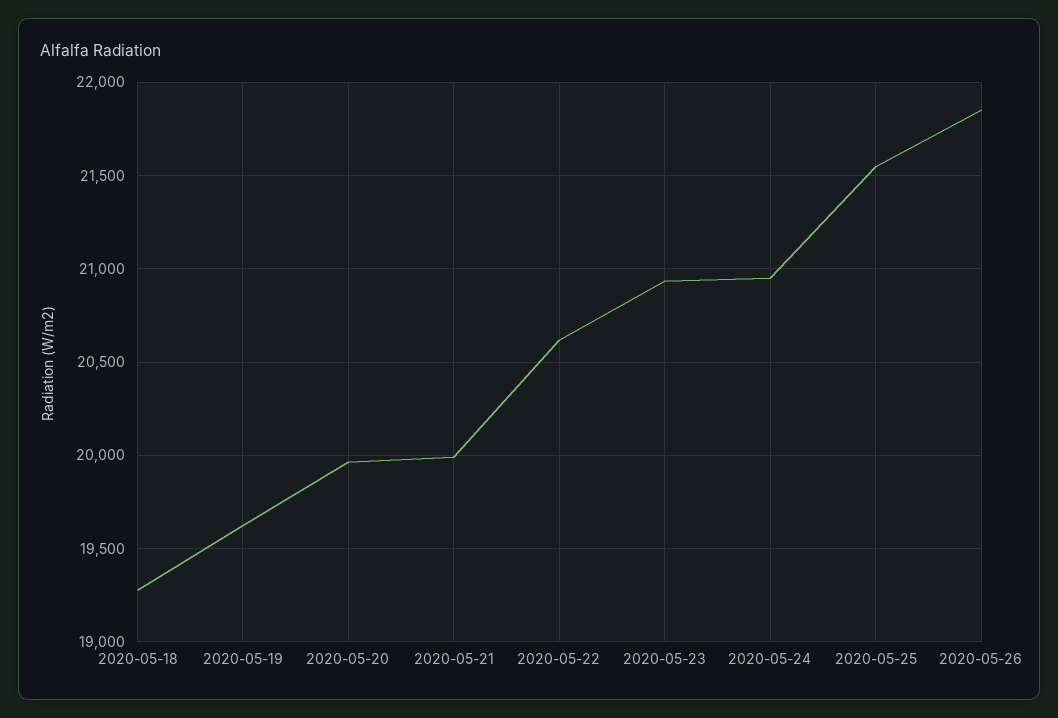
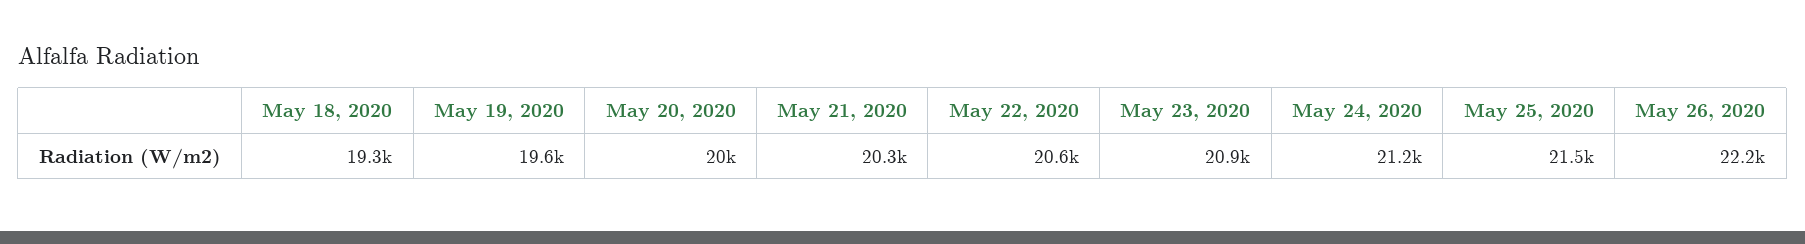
2020-05-21: 20000 -> 20300
2020-05-24: 20950 -> 21200
2020-05-26: 21850 -> 22200

